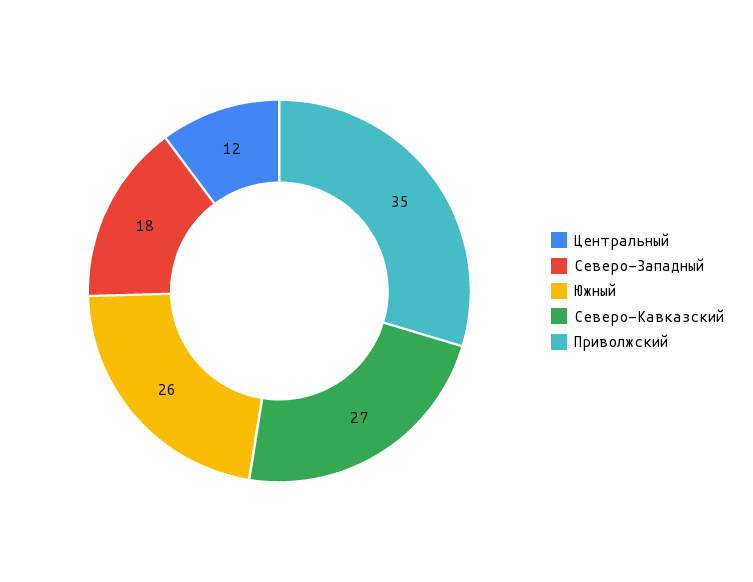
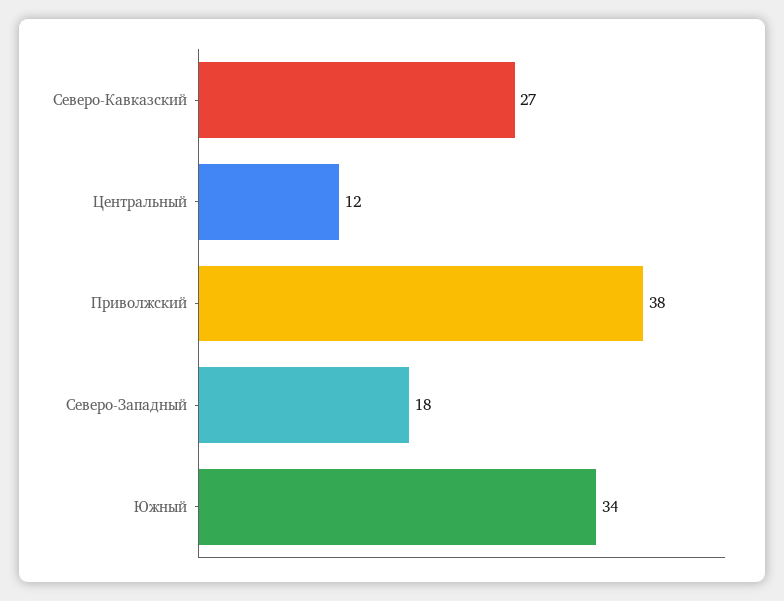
Южный: 26 -> 34
Приволжский: 35 -> 38

